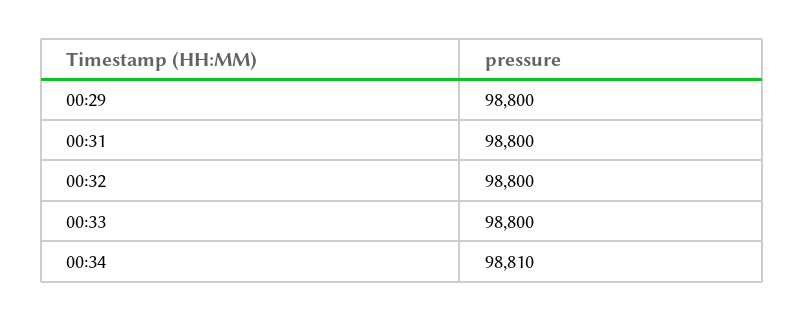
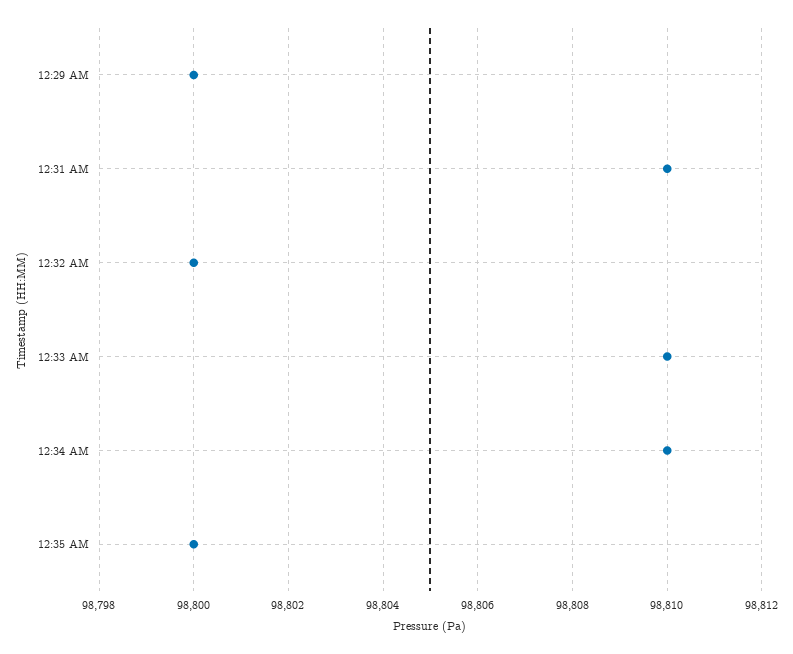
00:31: 98800 -> 98810
00:33: 98800 -> 98810
12:35 AM: none -> 98800

